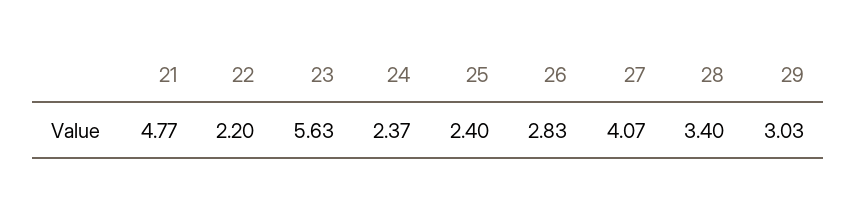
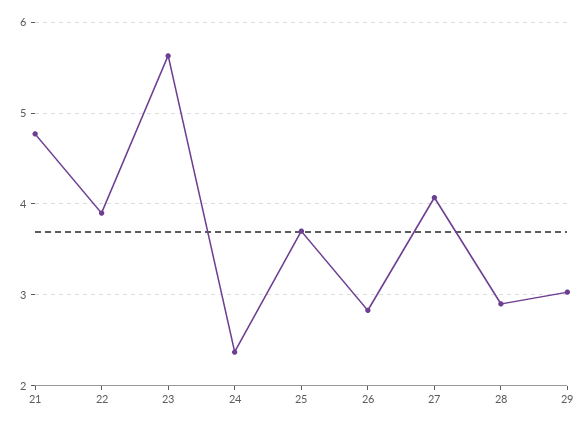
22: 2.2 -> 3.9
25: 2.4 -> 3.7
28: 3.4 -> 2.9

